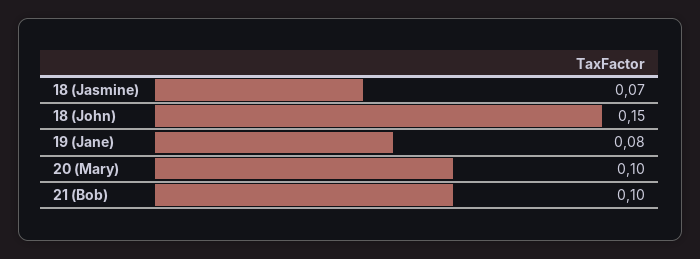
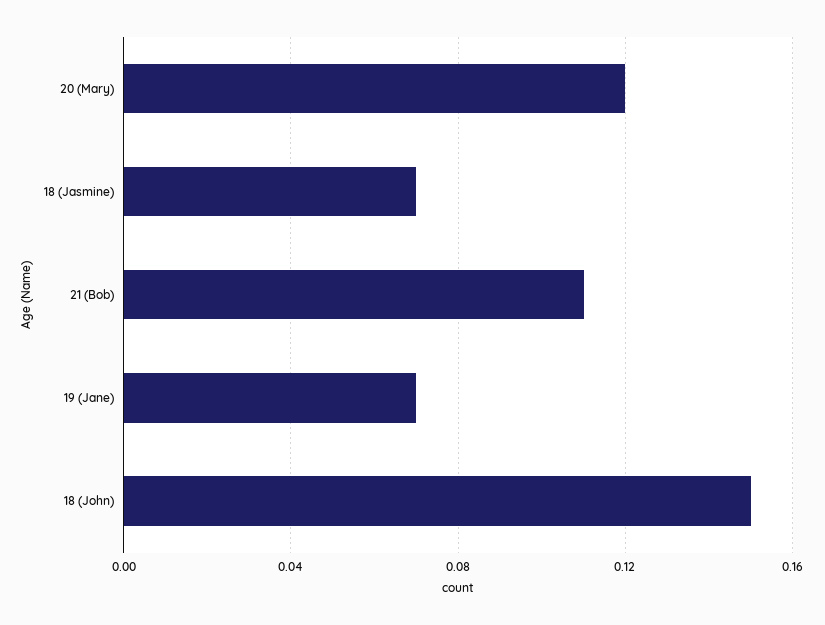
19 (Jane): 0.08 -> 0.07
20 (Mary): 0.1 -> 0.12
21 (Bob): 0.1 -> 0.11

